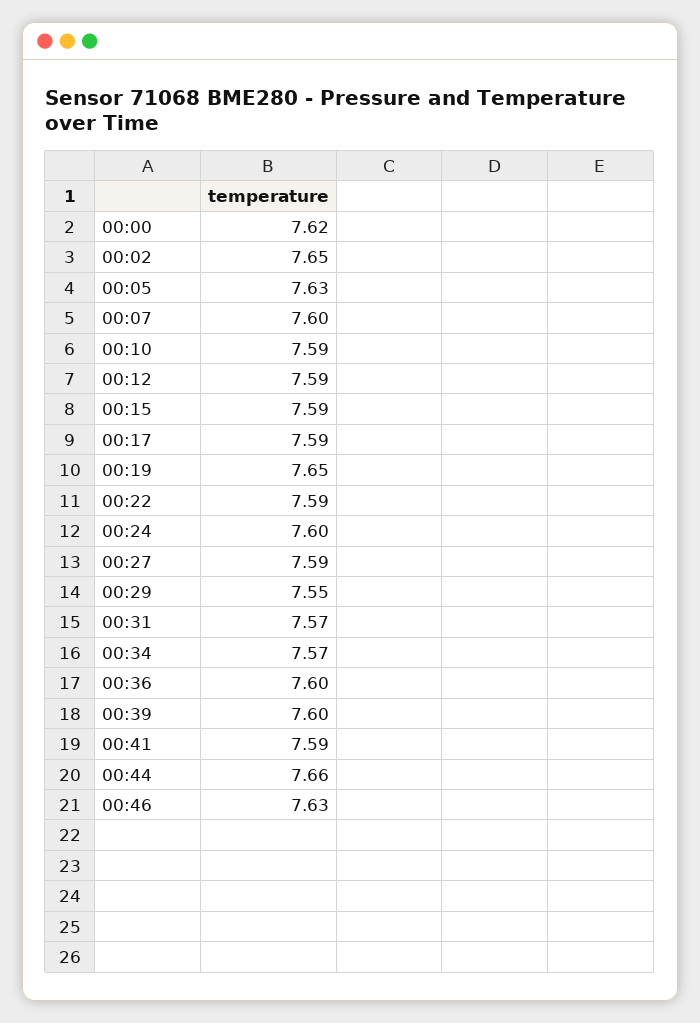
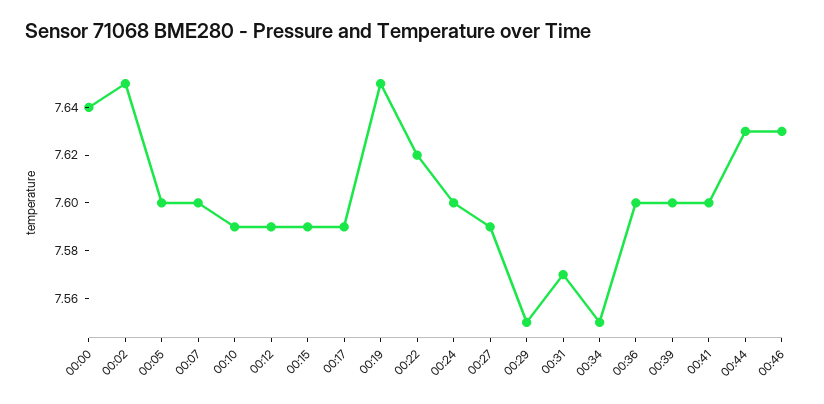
00:00: 7.62 -> 7.64
00:05: 7.63 -> 7.6
00:22: 7.59 -> 7.62
00:34: 7.57 -> 7.55
00:41: 7.59 -> 7.6
00:44: 7.66 -> 7.63

